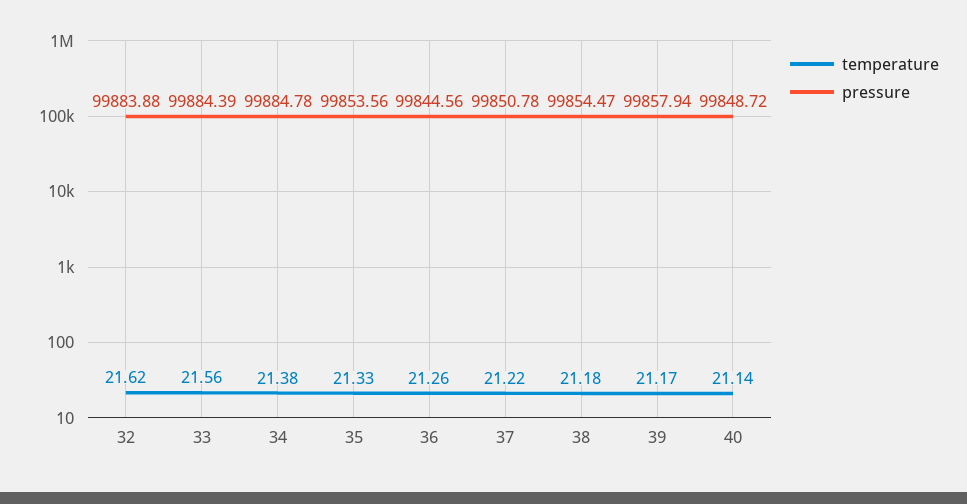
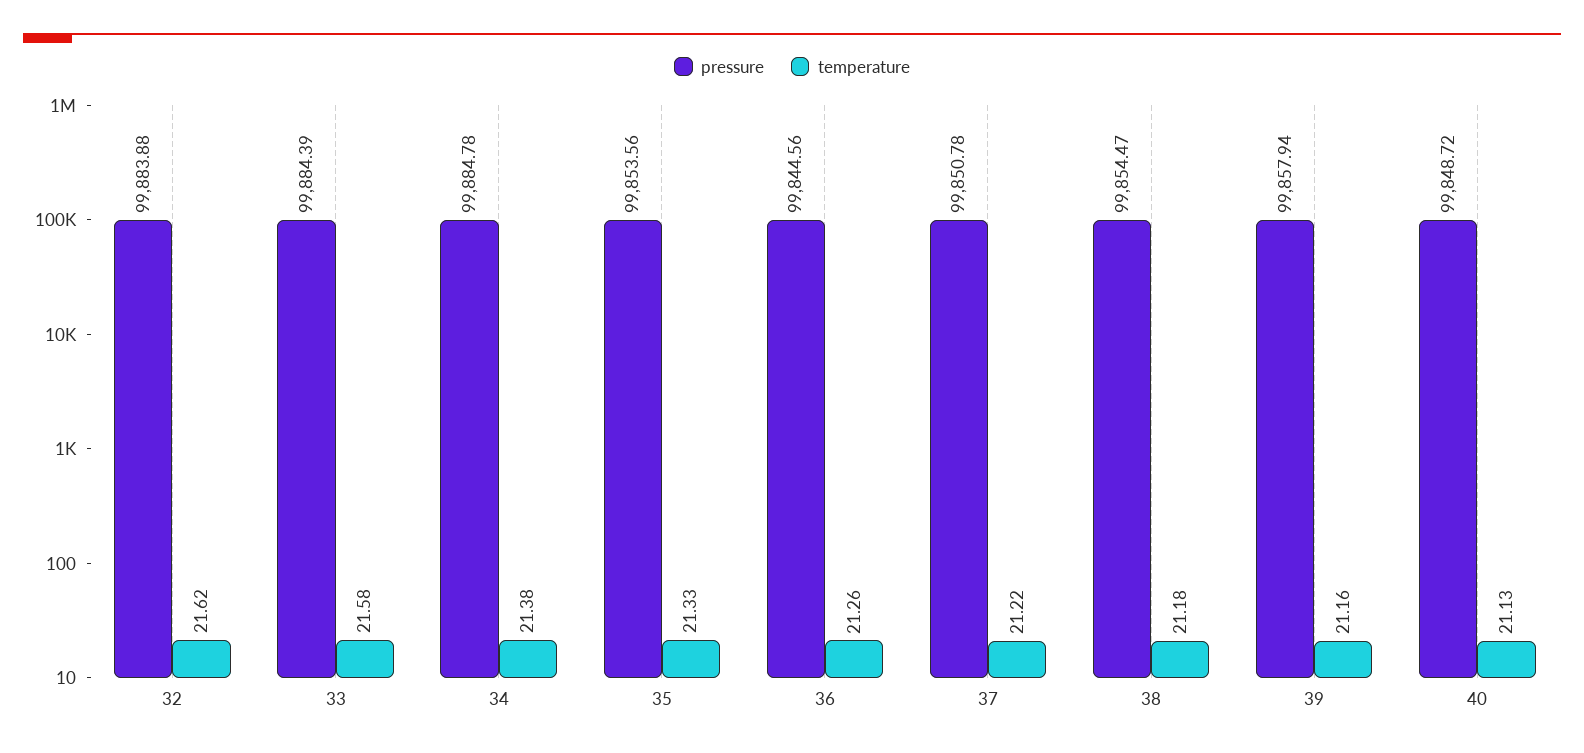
temperature, 33: 21.56 -> 21.58
temperature, 39: 21.17 -> 21.16
temperature, 40: 21.14 -> 21.13

